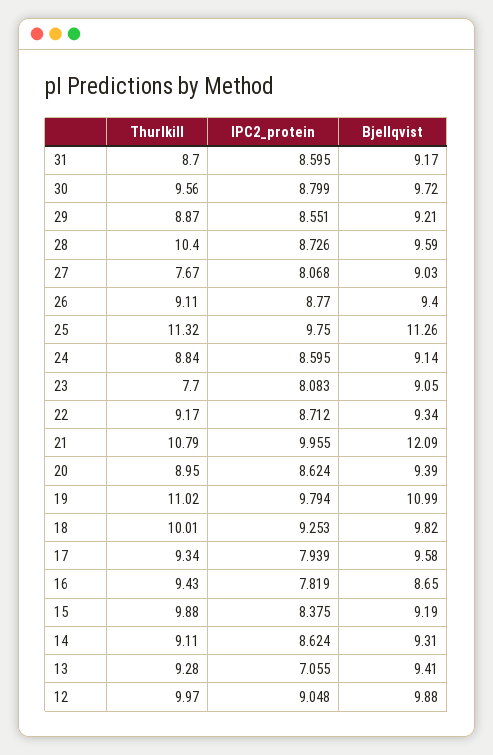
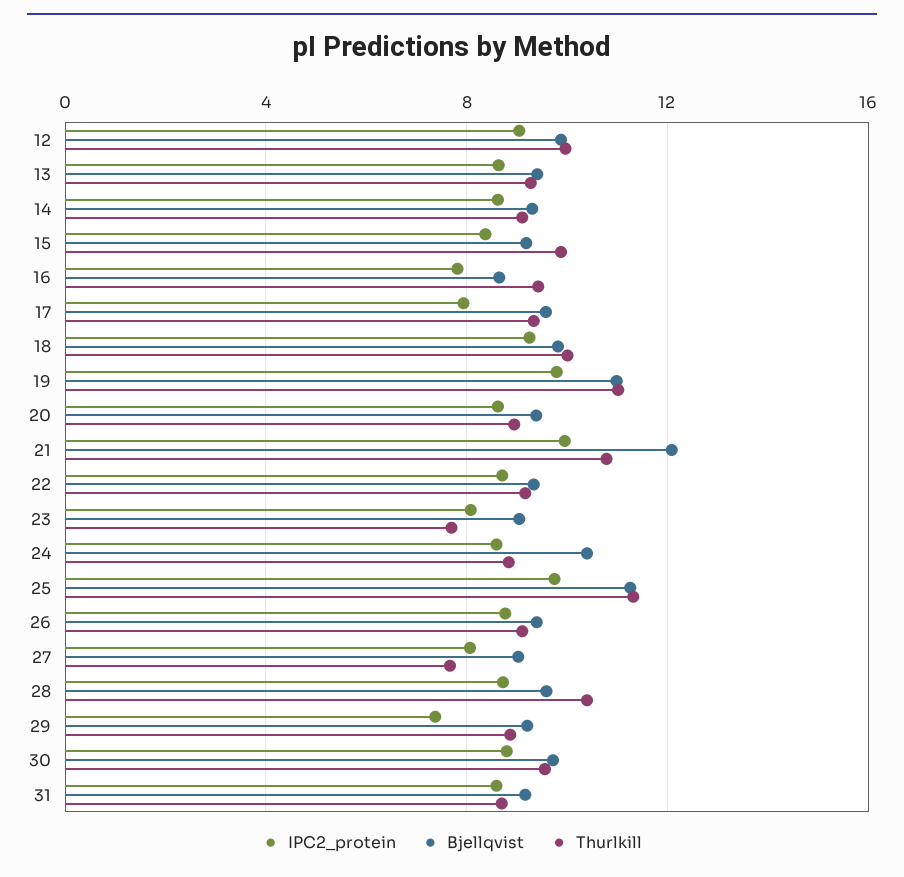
IPC2_protein, 29: 8.551 -> 7.5
Bjellqvist, 24: 9.14 -> 10.5
IPC2_protein, 13: 7.055 -> 8.5

